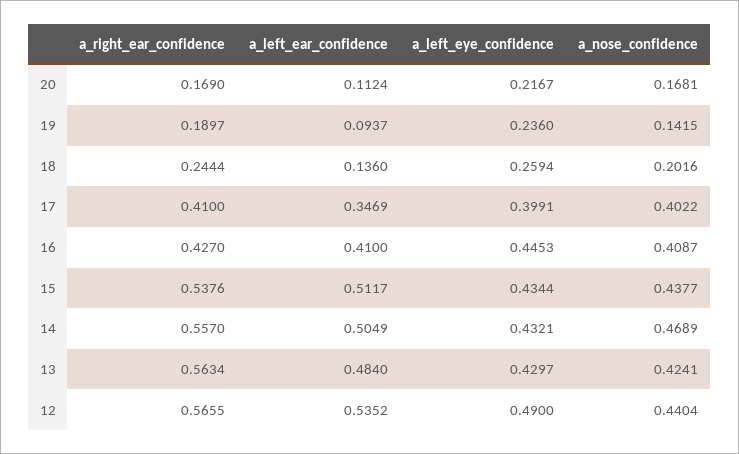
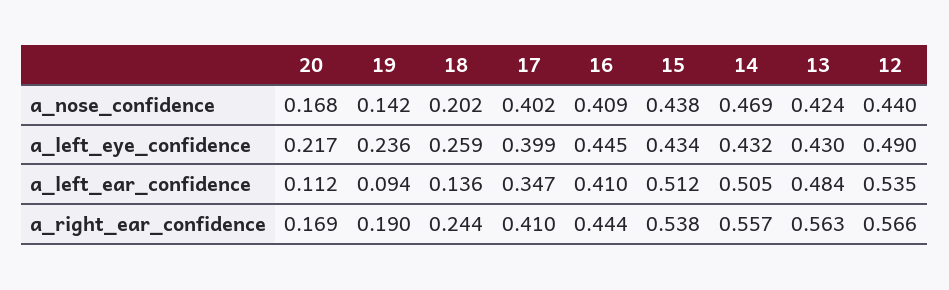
a_right_ear_confidence, 16: 0.427 -> 0.444

